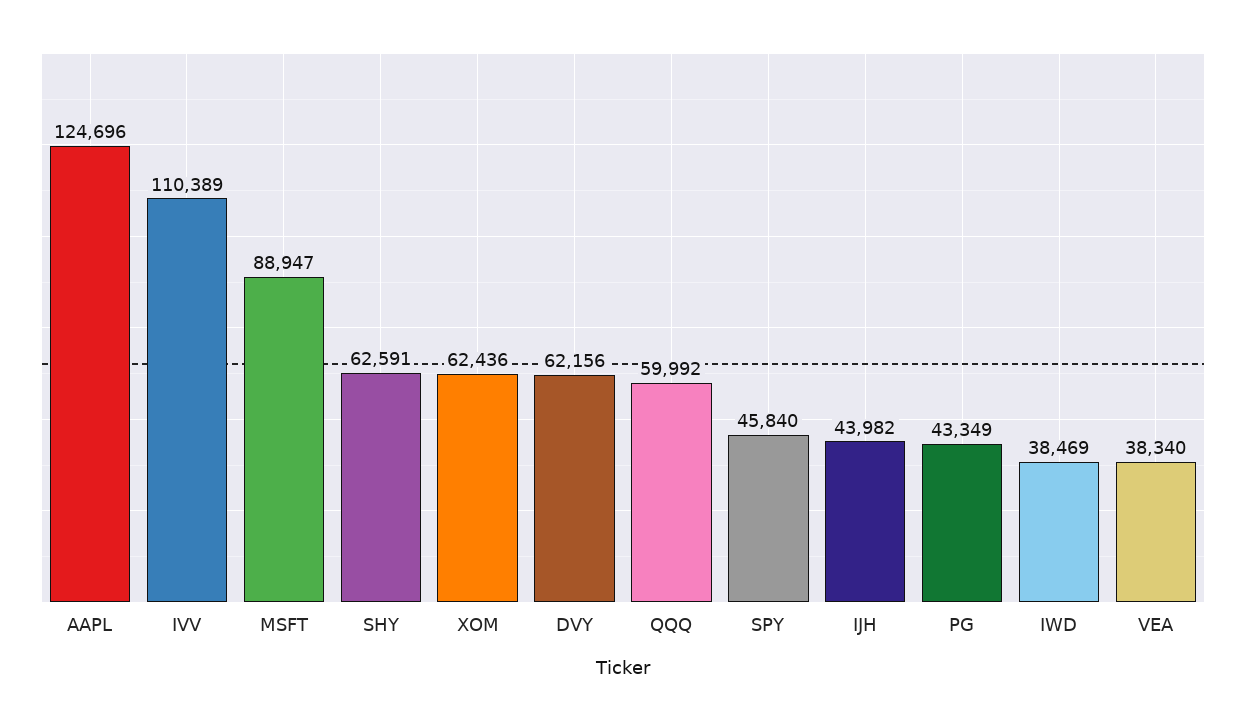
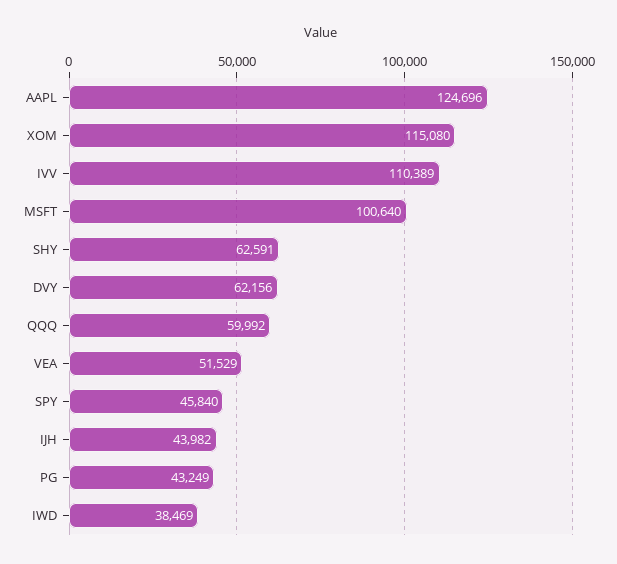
MSFT: 88947 -> 100640
XOM: 62436 -> 115080
PG: 43349 -> 43249
VEA: 38340 -> 51529

